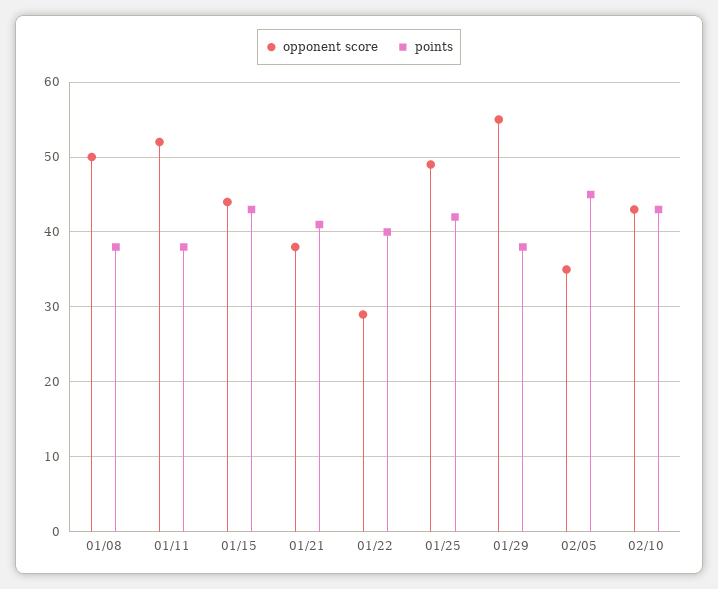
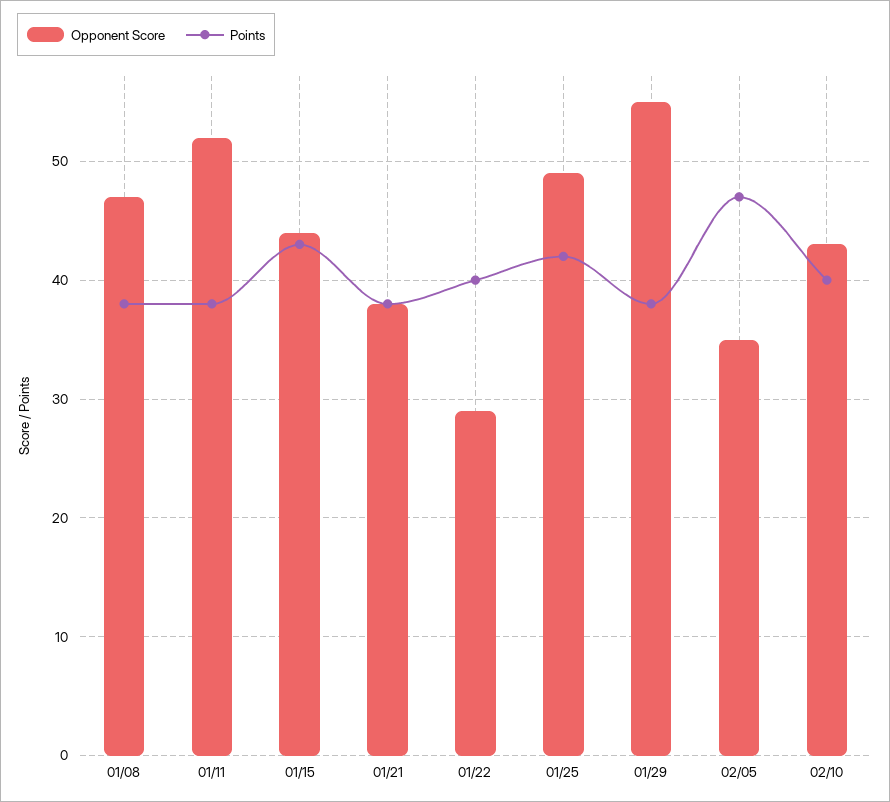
opponent score, 01/08: 50 -> 47
points, 01/21: 41 -> 38
points, 02/05: 45 -> 47
points, 02/10: 43 -> 40

